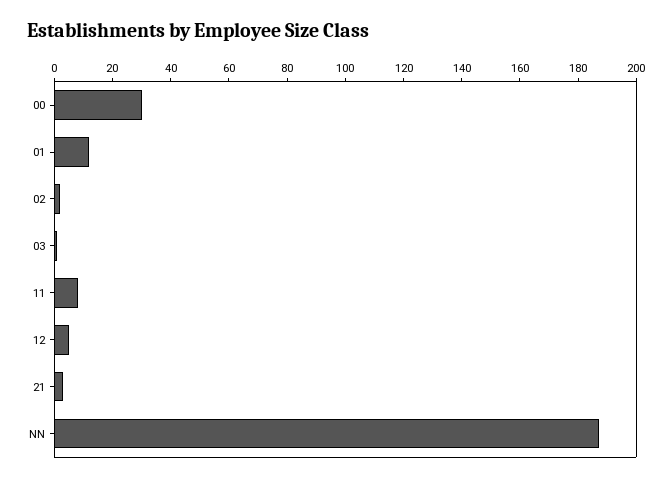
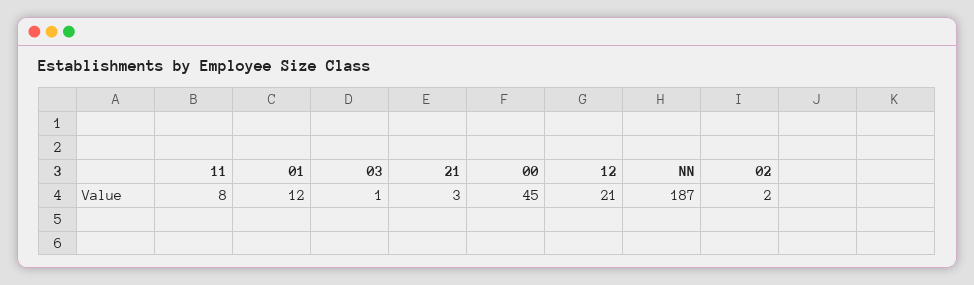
00: 30 -> 45
12: 5 -> 21

